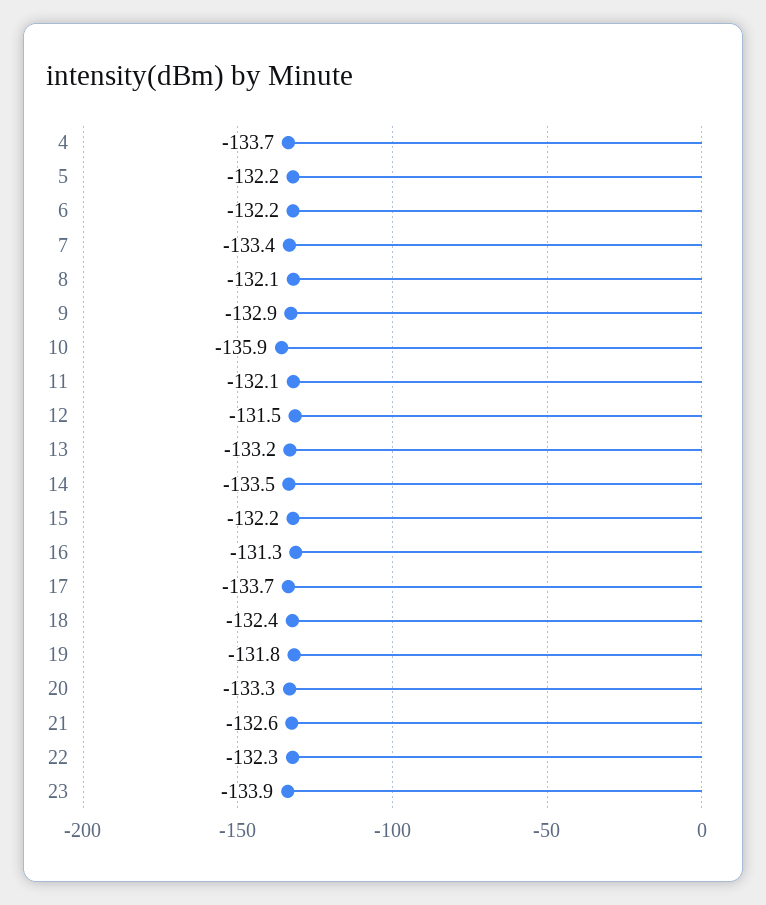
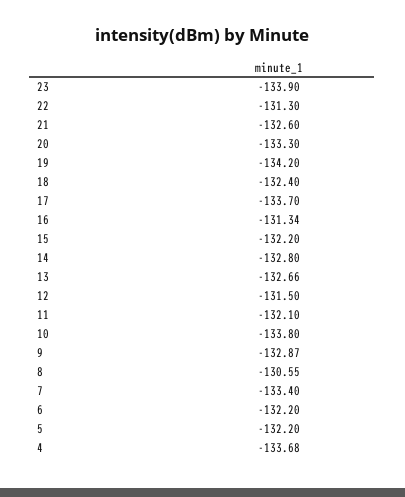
8: -132.1 -> -130.55
10: -135.9 -> -133.8
13: -133.2 -> -132.66
14: -133.5 -> -132.8
19: -131.8 -> -134.2
22: -132.3 -> -131.3

